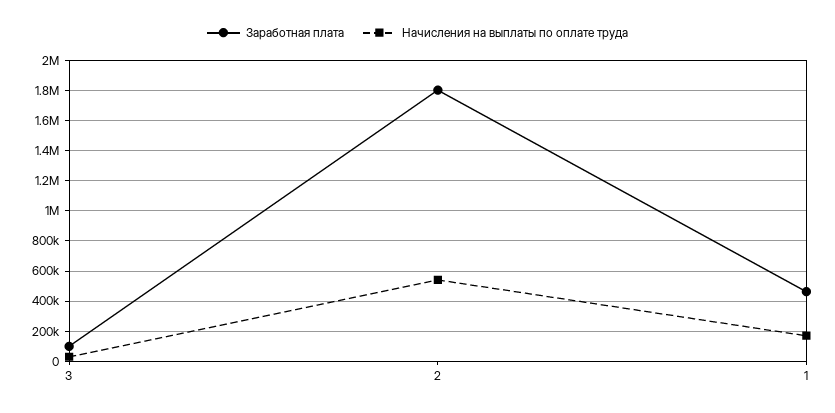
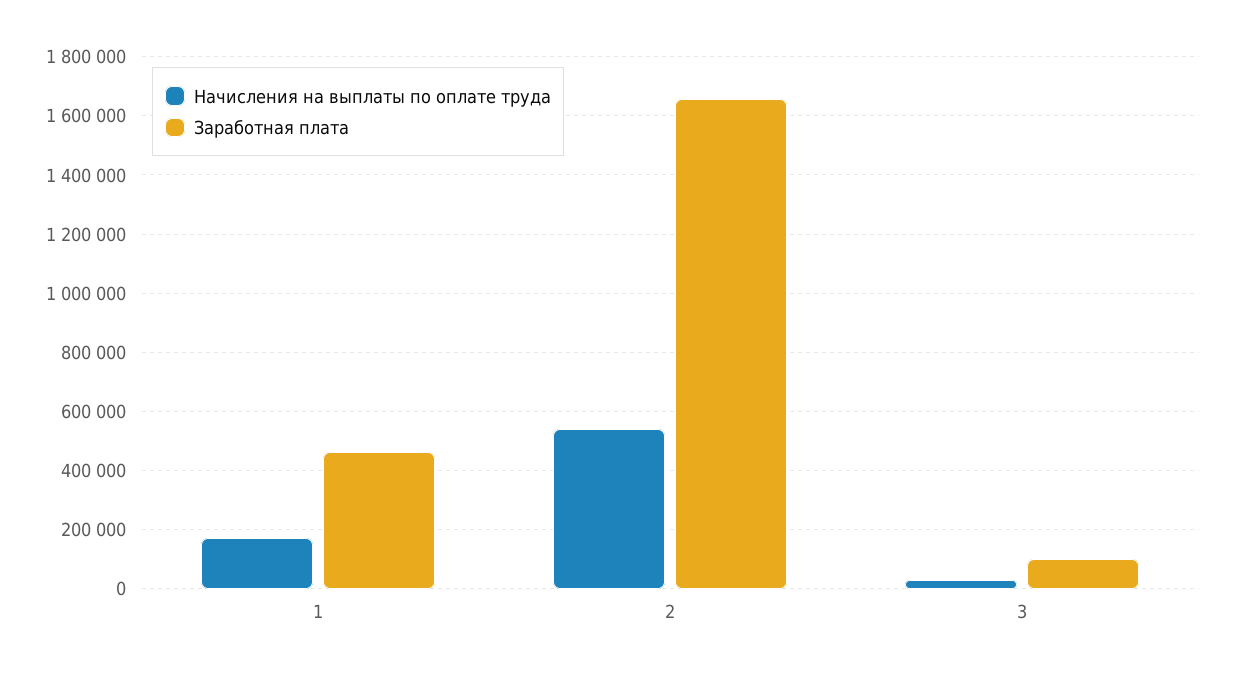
Заработная плата, 2: 1800000 -> 1650000

